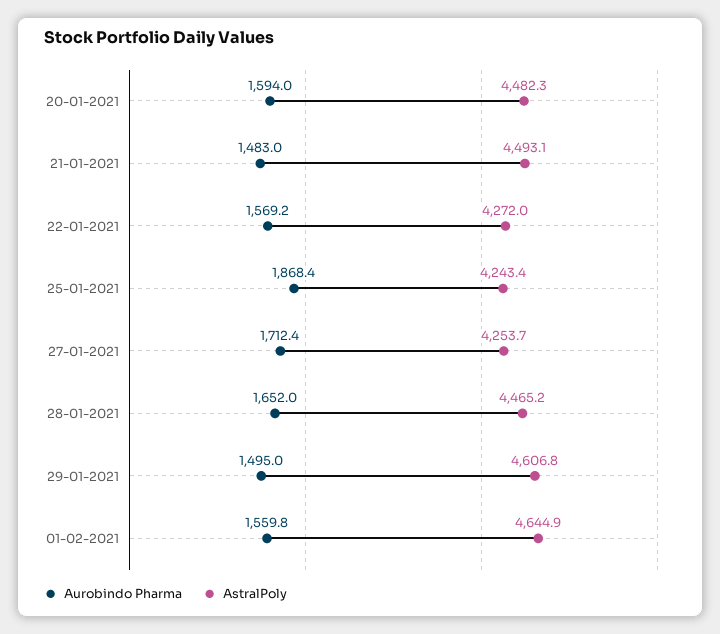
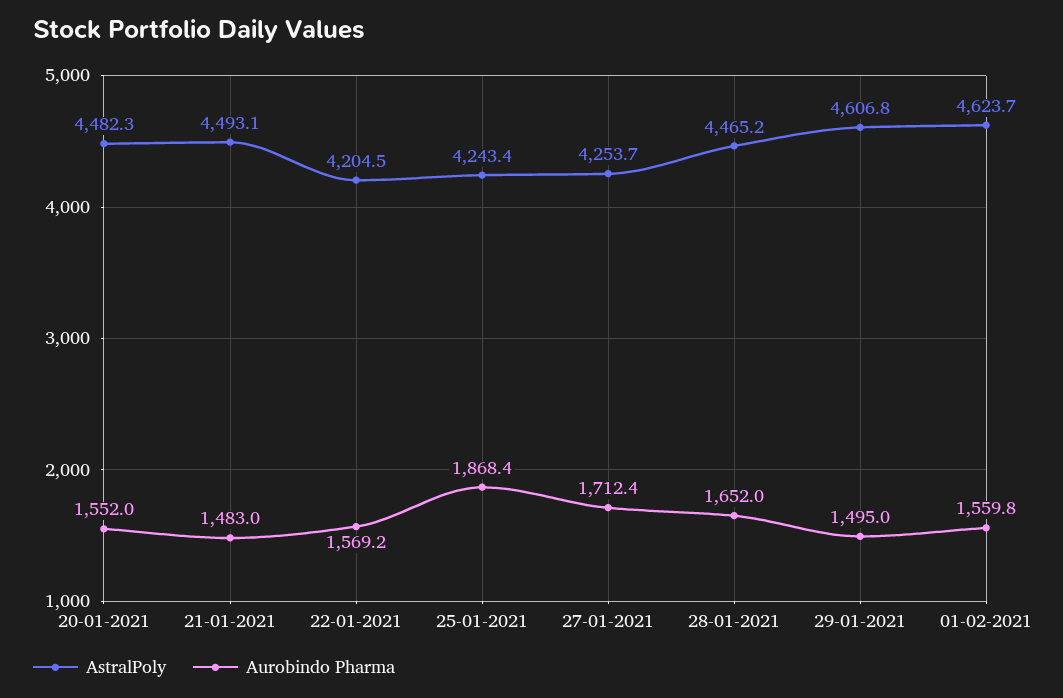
Aurobindo Pharma, 20-01-2021: 1594 -> 1552
AstralPoly, 22-01-2021: 4272 -> 4204.5
AstralPoly, 01-02-2021: 4644.9 -> 4623.7

